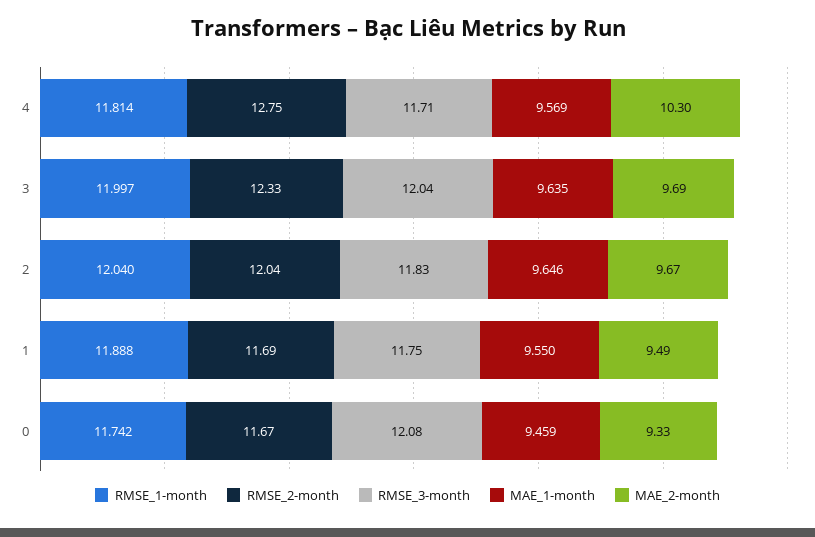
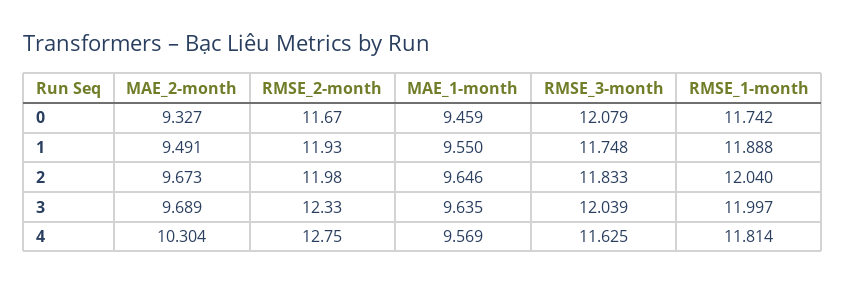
RMSE_3-month, 4: 11.71 -> 11.625
RMSE_2-month, 2: 12.04 -> 11.98
RMSE_2-month, 1: 11.69 -> 11.93

